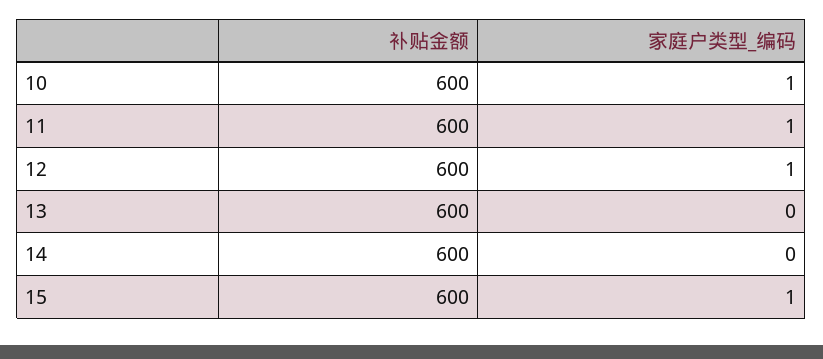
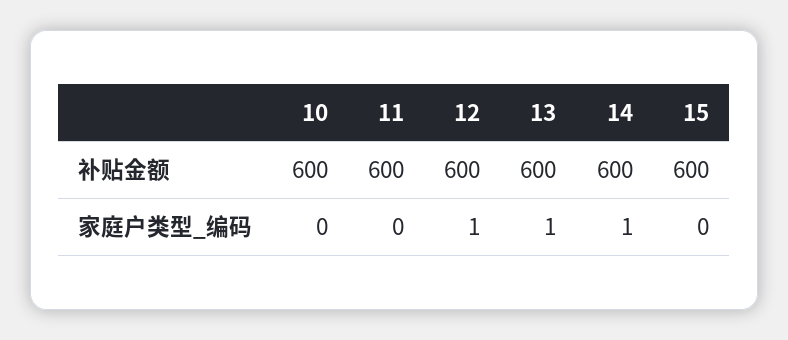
家庭户类型_编码, 10: 1 -> 0
家庭户类型_编码, 11: 1 -> 0
家庭户类型_编码, 13: 0 -> 1
家庭户类型_编码, 14: 0 -> 1
家庭户类型_编码, 15: 1 -> 0

